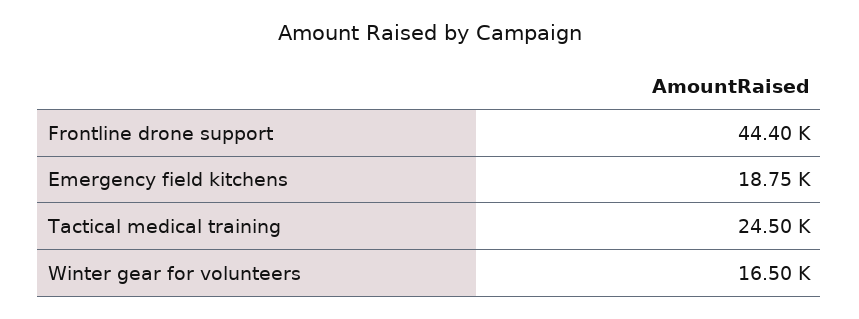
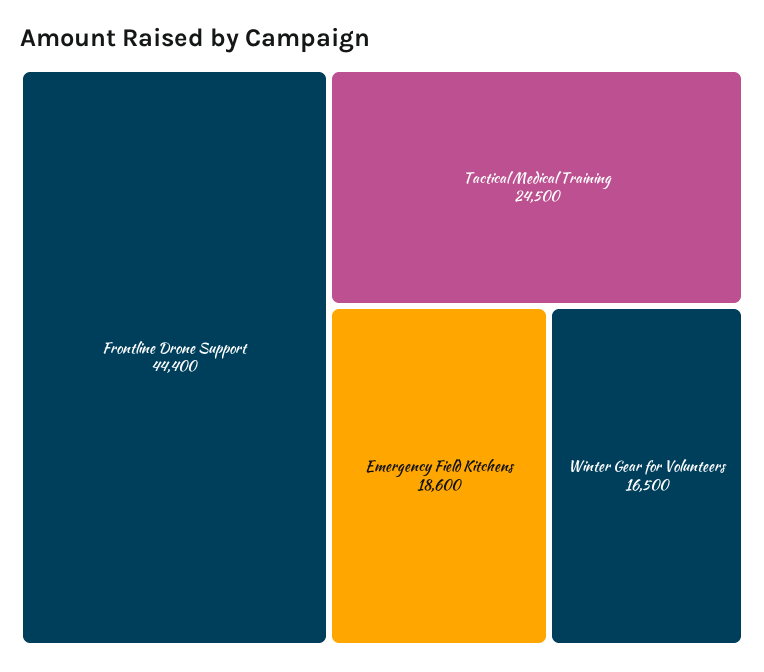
Emergency field kitchens: 18750 -> 18600

